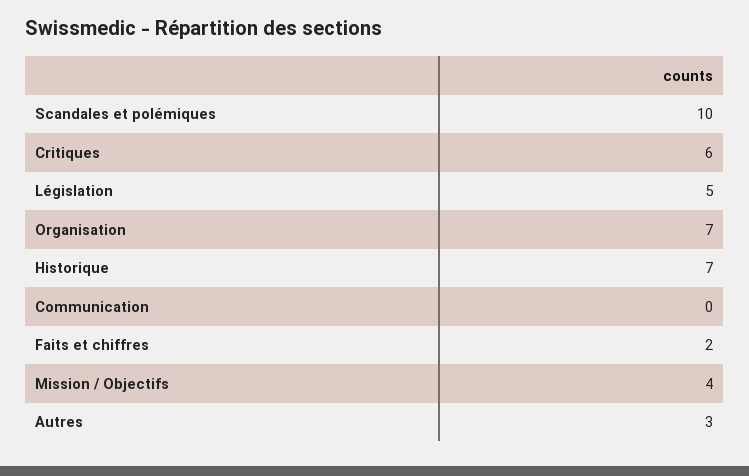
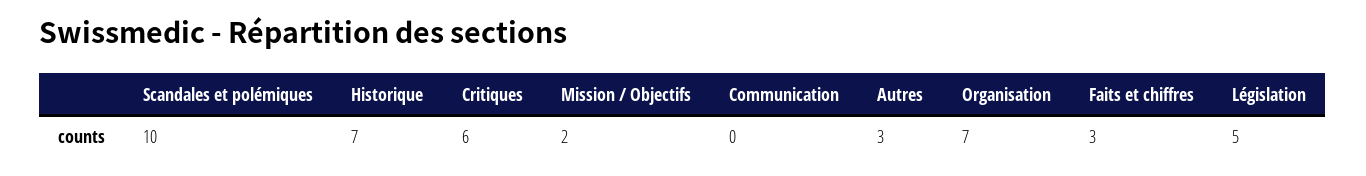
Faits et chiffres: 2 -> 3
Mission / Objectifs: 4 -> 2

